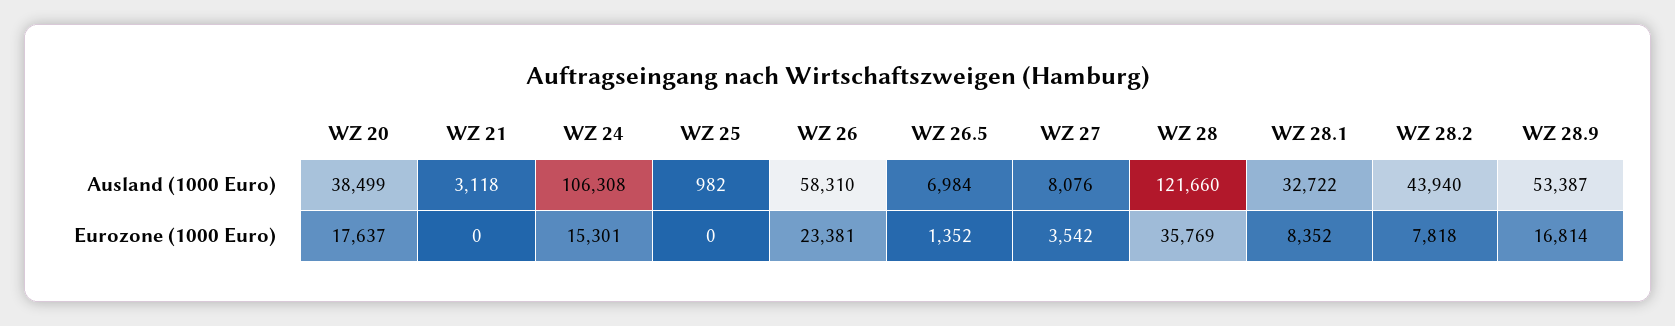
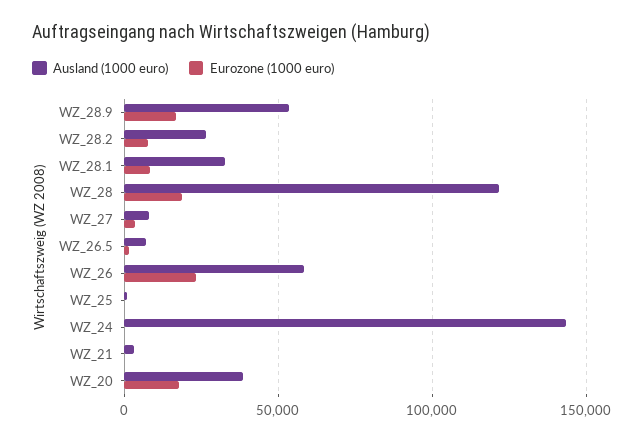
Ausland (1000 Euro), WZ 24: 106308 -> 145000
Ausland (1000 Euro), WZ 28.2: 43940 -> 25000
Eurozone (1000 Euro), WZ 24: 15301 -> 0
Eurozone (1000 Euro), WZ 28: 35769 -> 20000

